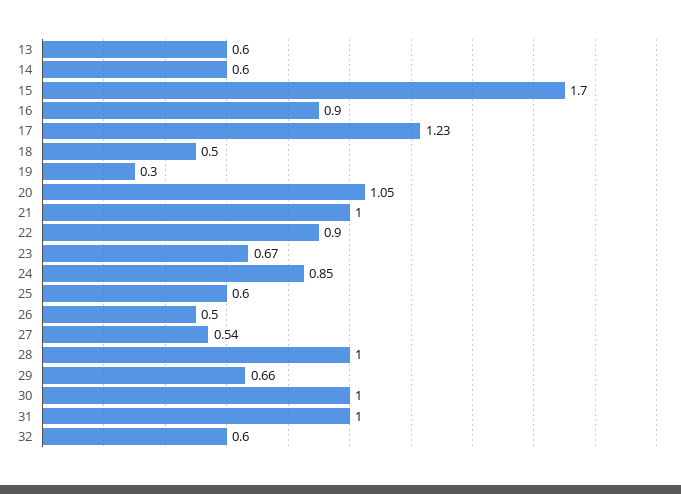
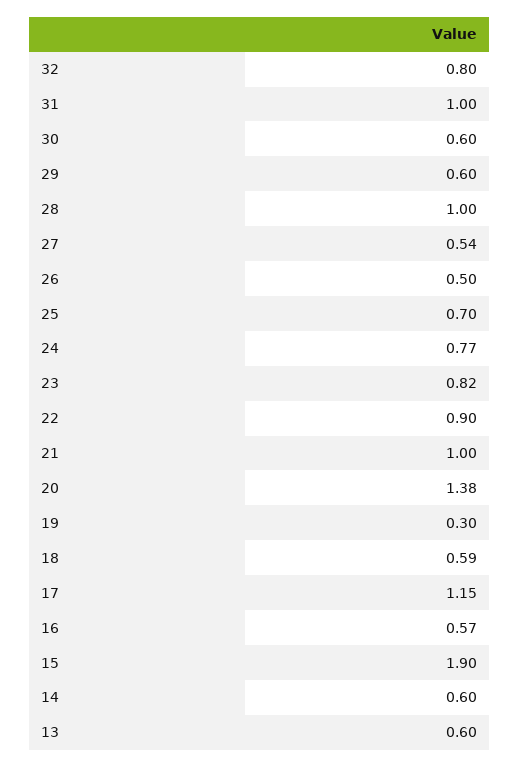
15: 1.7 -> 1.9
16: 0.9 -> 0.57
17: 1.23 -> 1.15
18: 0.5 -> 0.59
20: 1.05 -> 1.38
23: 0.67 -> 0.82
24: 0.85 -> 0.77
25: 0.6 -> 0.7
29: 0.66 -> 0.6
30: 1 -> 0.6
32: 0.6 -> 0.8

